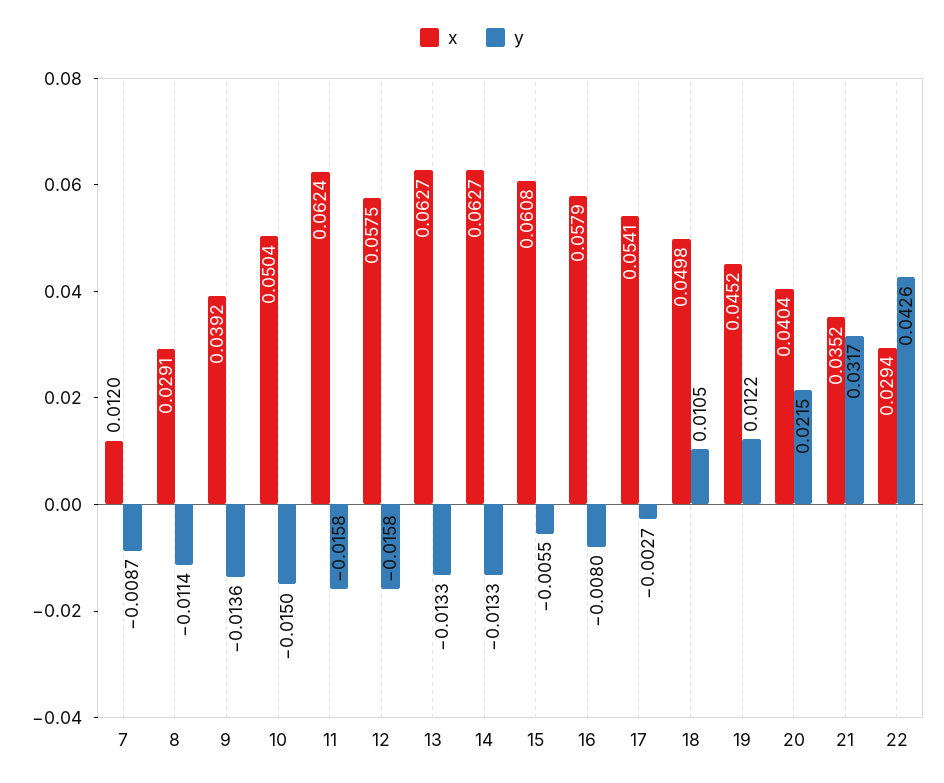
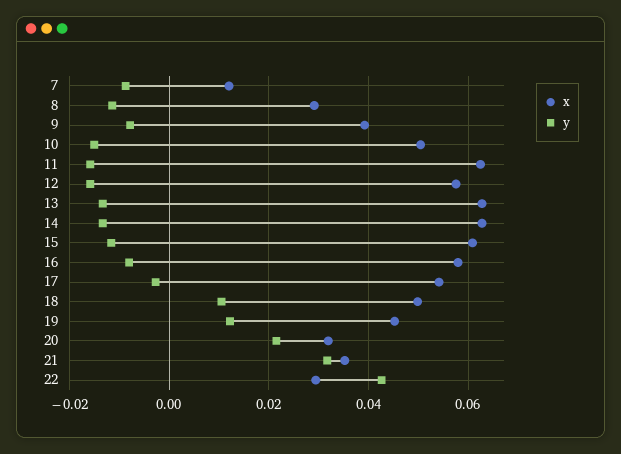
y, 9: -0.0136 -> -0.008
y, 15: -0.0055 -> -0.012
x, 20: 0.0404 -> 0.032

